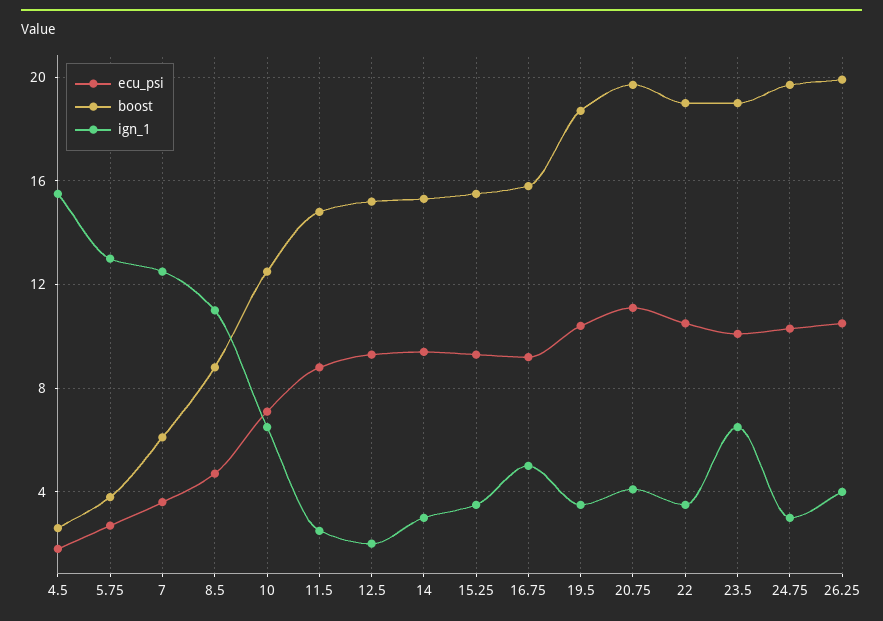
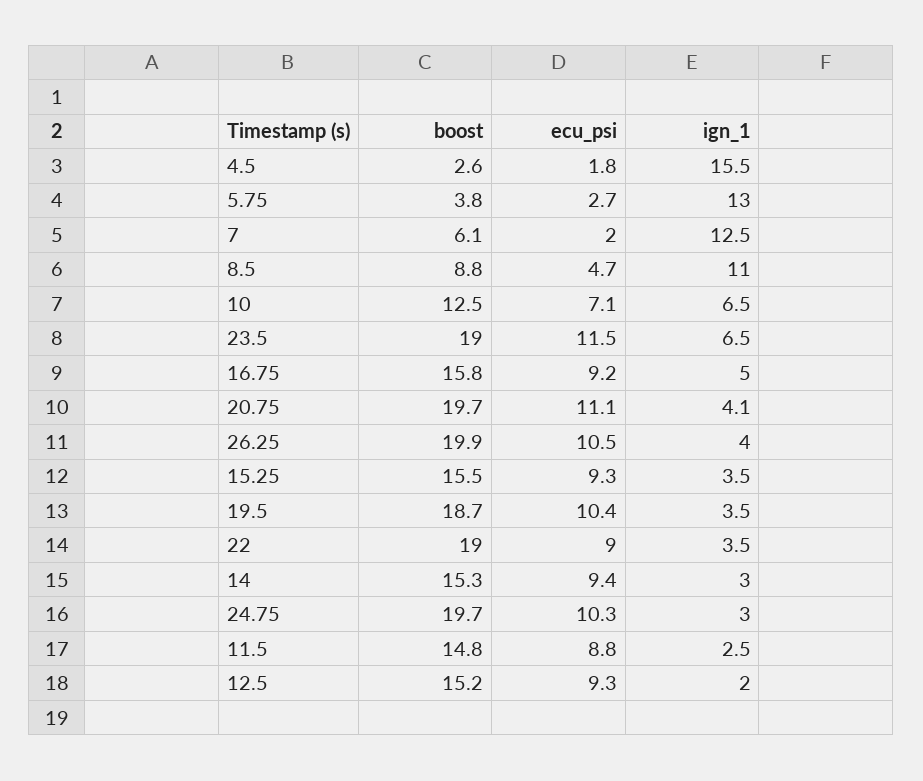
ecu_psi, 7: 3.5 -> 2
ecu_psi, 22: 10.5 -> 9
ecu_psi, 23.5: 10 -> 11.5

